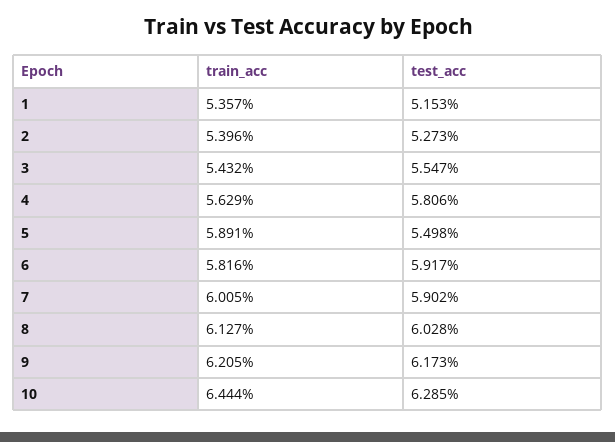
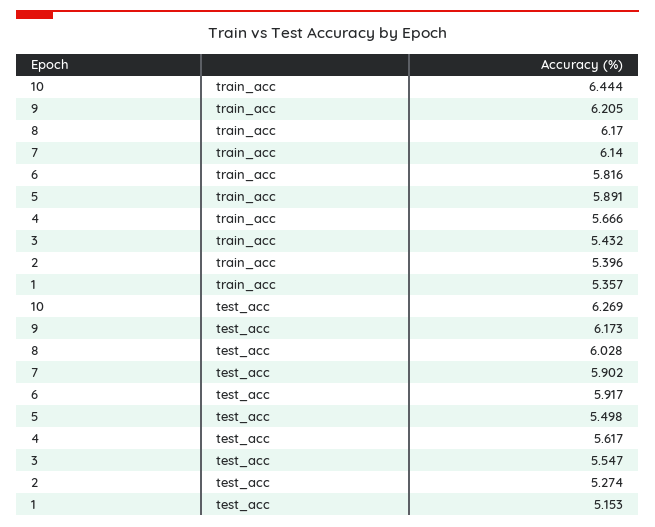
test_acc, 2: 5.273 -> 5.274
train_acc, 4: 5.629 -> 5.666
test_acc, 4: 5.806 -> 5.617
train_acc, 7: 6.005 -> 6.14
train_acc, 8: 6.127 -> 6.17
test_acc, 10: 6.285 -> 6.269

